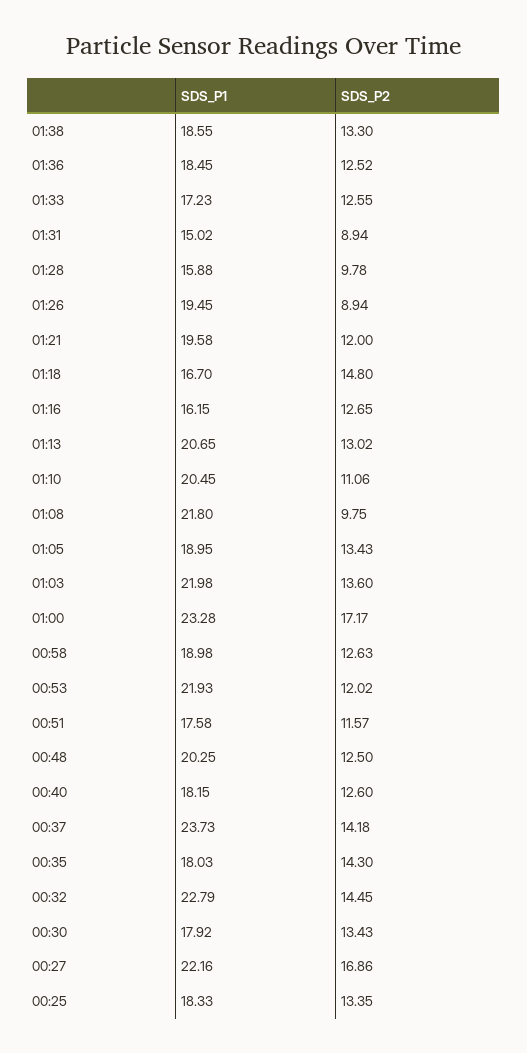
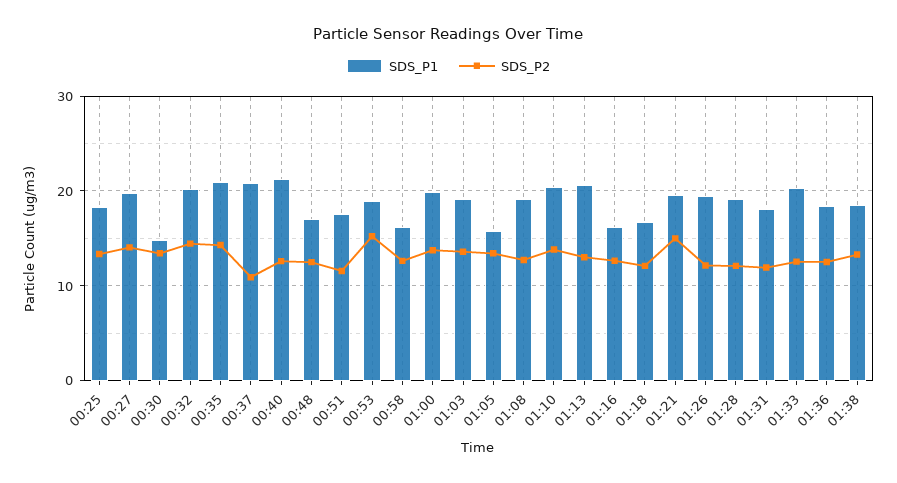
SDS_P1, 01:33: 17.23 -> 20
SDS_P1, 01:31: 15.02 -> 18
SDS_P2, 01:31: 8.94 -> 12
SDS_P1, 01:28: 15.88 -> 19
SDS_P2, 01:28: 9.78 -> 12
SDS_P2, 01:26: 8.94 -> 12
SDS_P2, 01:21: 12 -> 15
SDS_P2, 01:18: 14.8 -> 12
SDS_P2, 01:10: 11.06 -> 14
SDS_P1, 01:08: 21.8 -> 19
SDS_P2, 01:08: 9.75 -> 13
SDS_P1, 01:05: 18.95 -> 16
SDS_P1, 01:03: 21.98 -> 19
SDS_P1, 01:00: 23.28 -> 20
SDS_P2, 01:00: 17.17 -> 14
SDS_P1, 00:58: 18.98 -> 16
SDS_P1, 00:53: 21.93 -> 19
SDS_P2, 00:53: 12.02 -> 15
SDS_P1, 00:48: 20.25 -> 17
SDS_P1, 00:40: 18.15 -> 21
SDS_P1, 00:37: 23.73 -> 21
SDS_P2, 00:37: 14.18 -> 11
SDS_P1, 00:35: 18.03 -> 21
SDS_P1, 00:32: 22.79 -> 20
SDS_P1, 00:30: 17.92 -> 15
SDS_P1, 00:27: 22.16 -> 20
SDS_P2, 00:27: 16.86 -> 14

